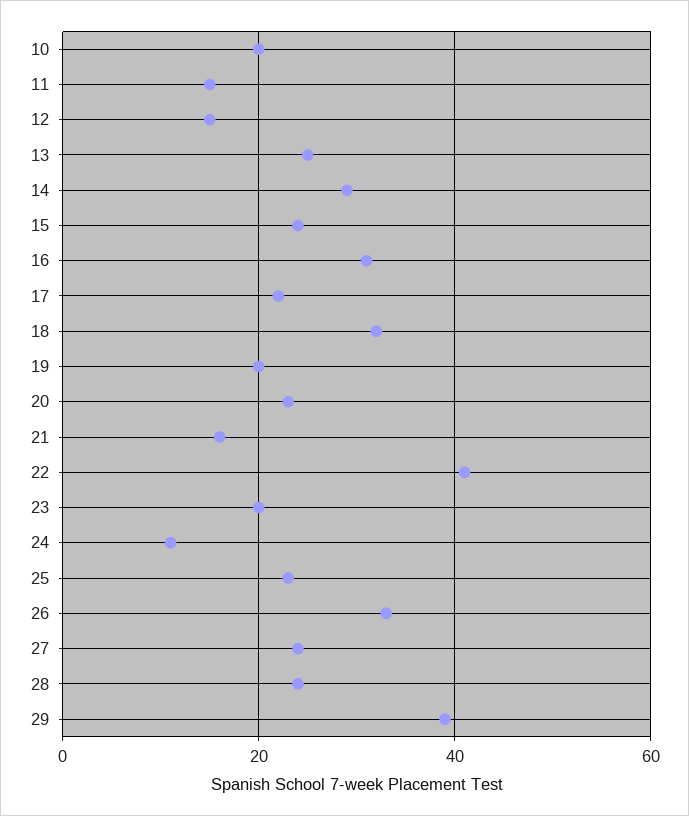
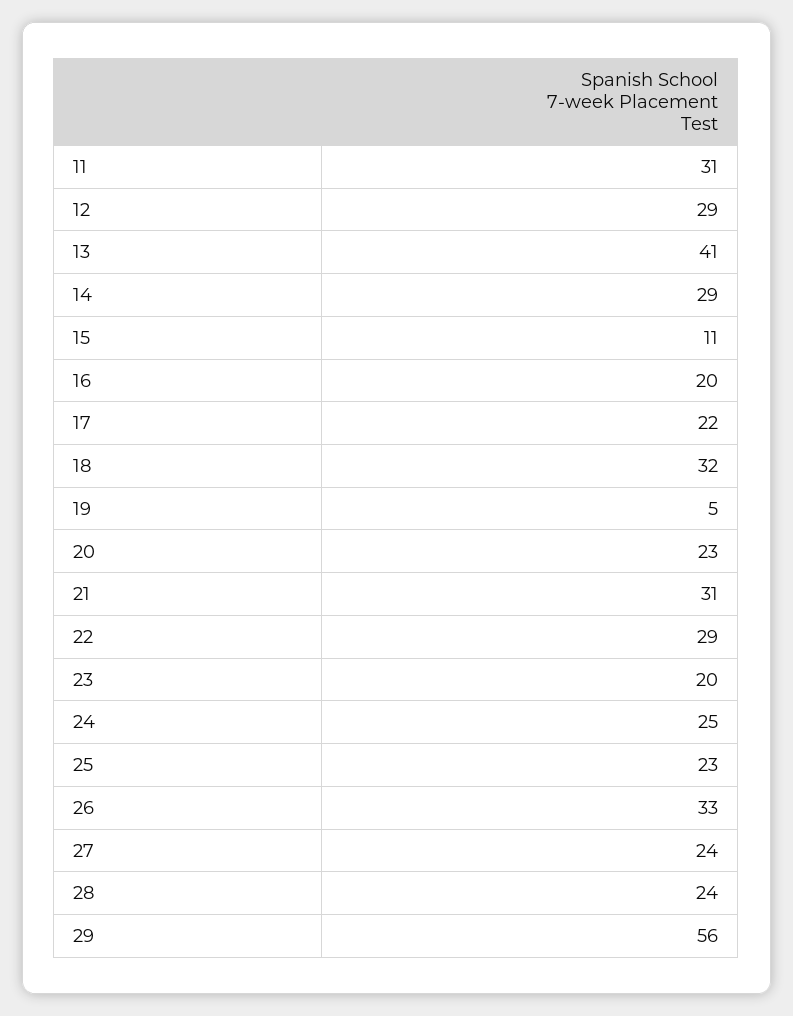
10: 20 -> none
11: 15 -> 31
12: 15 -> 29
13: 25 -> 41
15: 25 -> 11
16: 30 -> 20
19: 20 -> 5
21: 15 -> 31
22: 40 -> 29
24: 10 -> 25
29: 40 -> 56

